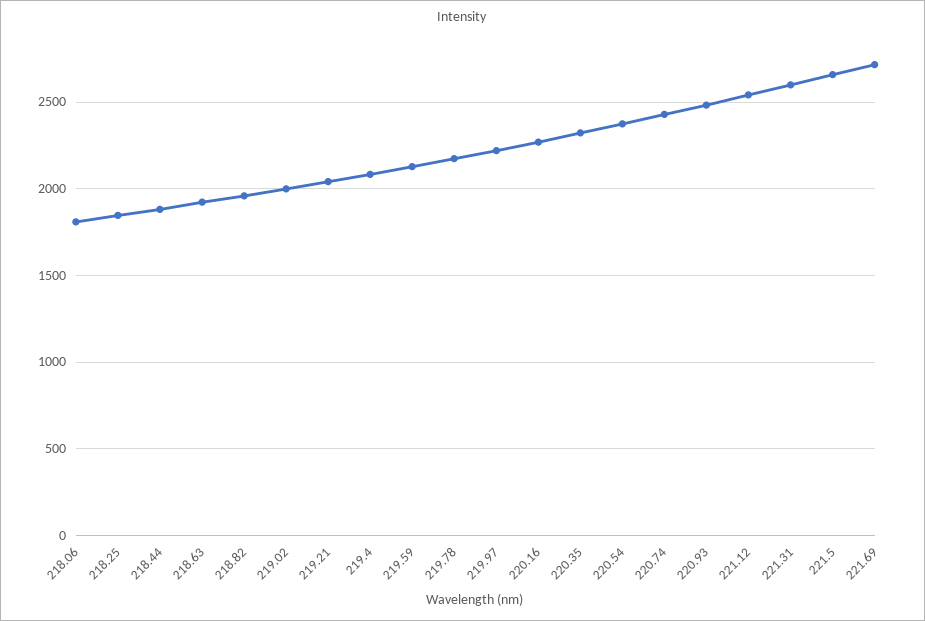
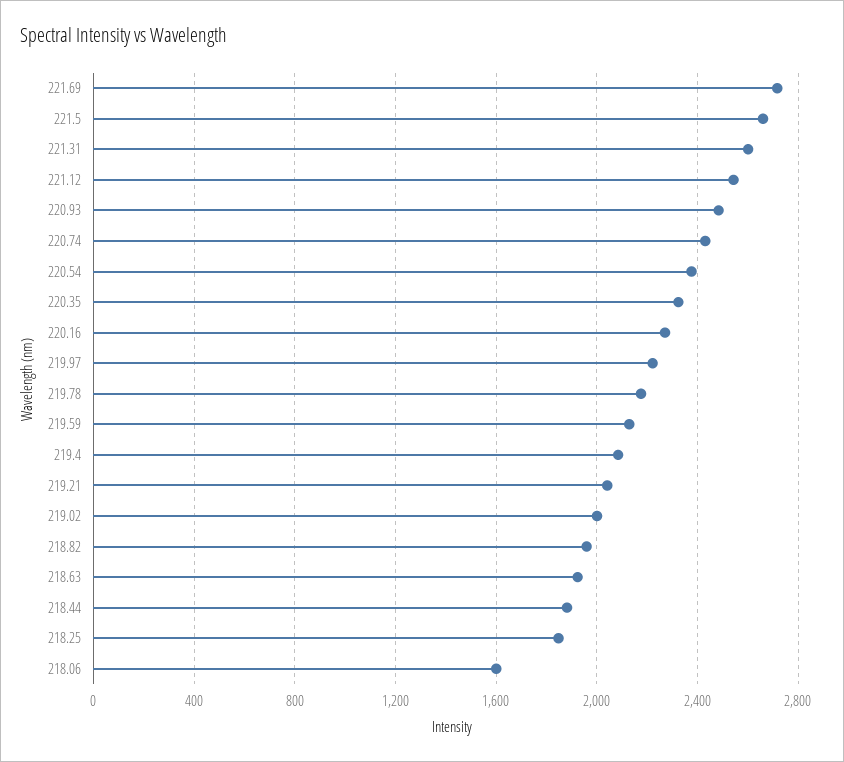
218.06: 1800 -> 1600

